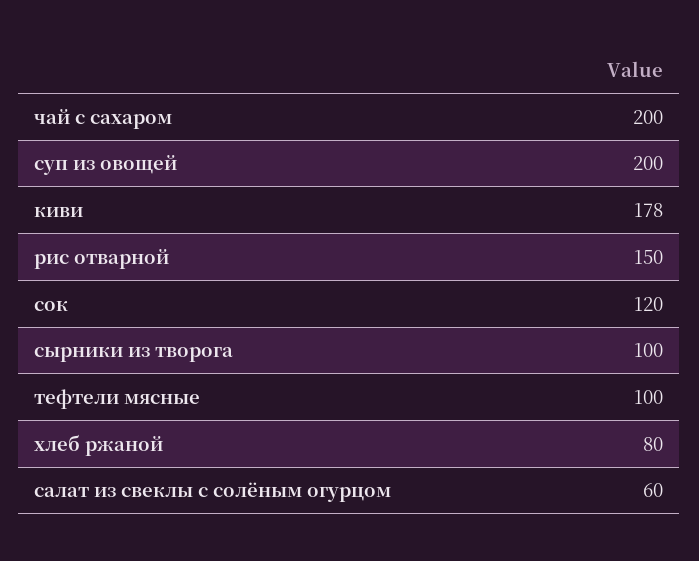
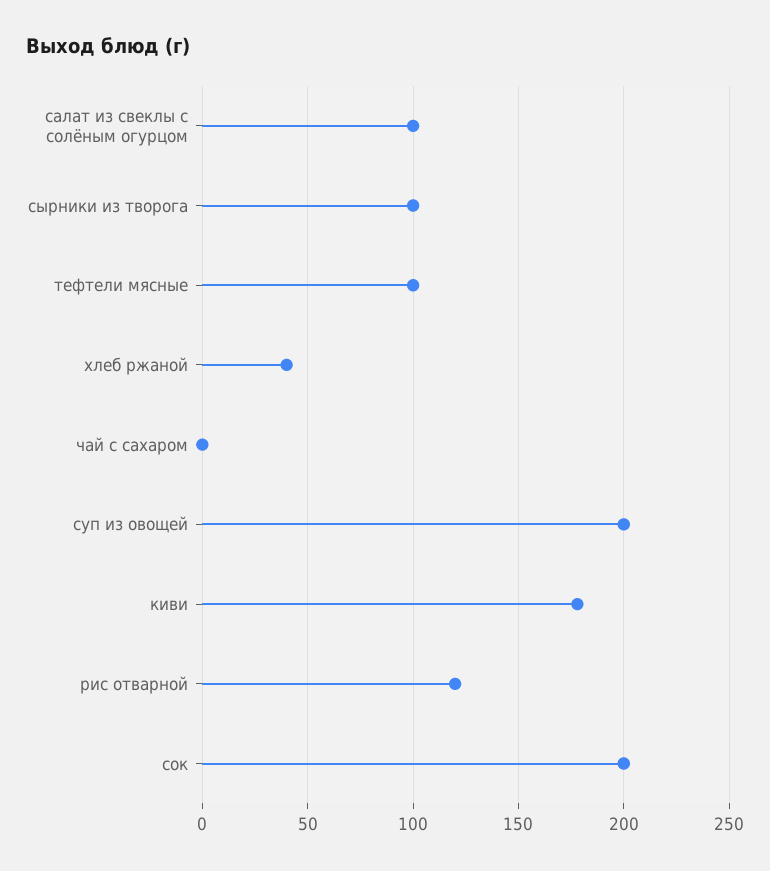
чай с сахаром: 200 -> 0
рис отварной: 150 -> 120
сок: 120 -> 200
хлеб ржаной: 80 -> 40
салат из свеклы с солёным огурцом: 60 -> 100

